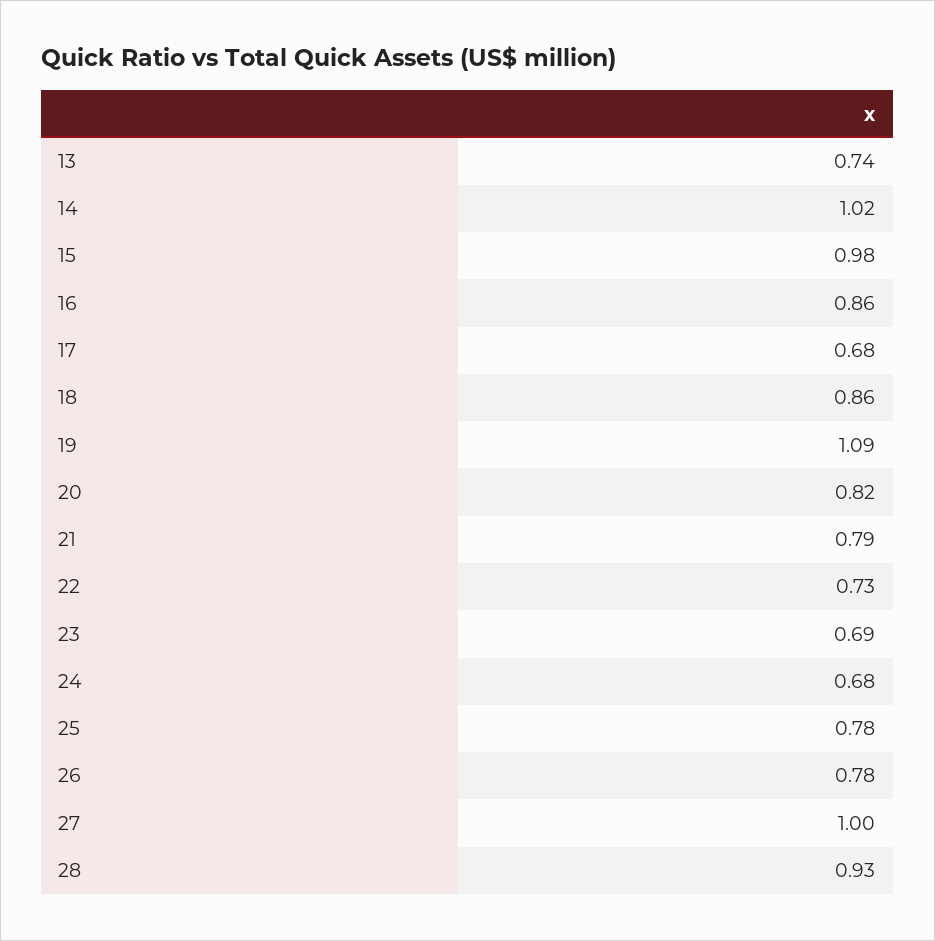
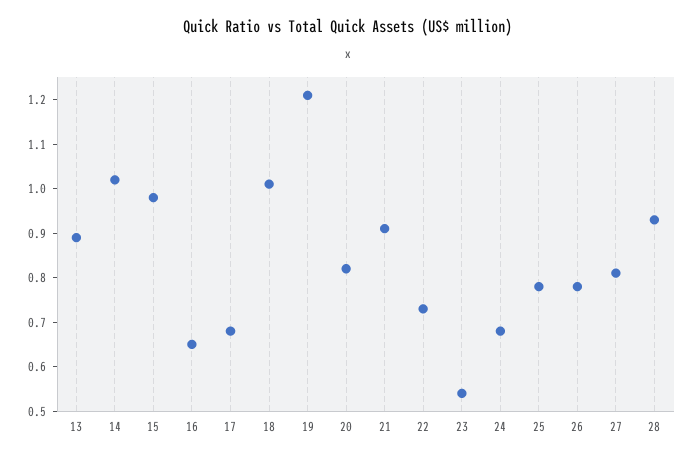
13: 0.74 -> 0.9
16: 0.86 -> 0.65
18: 0.86 -> 1
19: 1.09 -> 1.2
21: 0.79 -> 0.9
23: 0.69 -> 0.55
27: 1 -> 0.8

